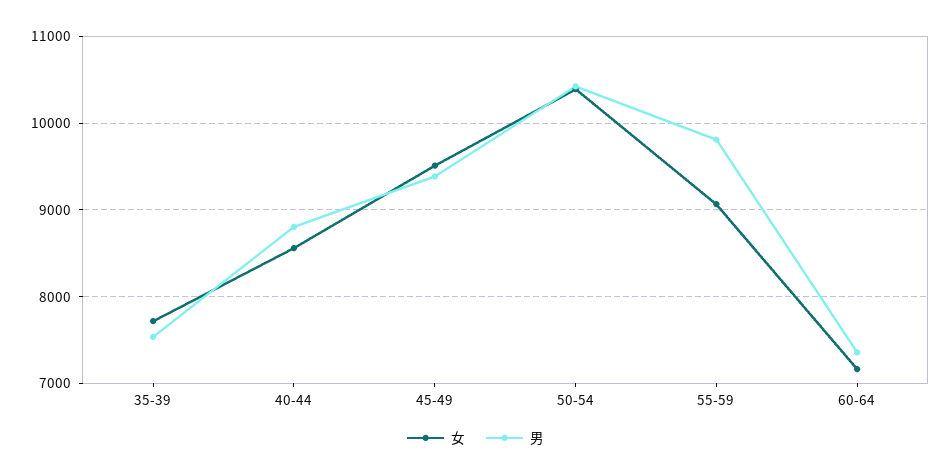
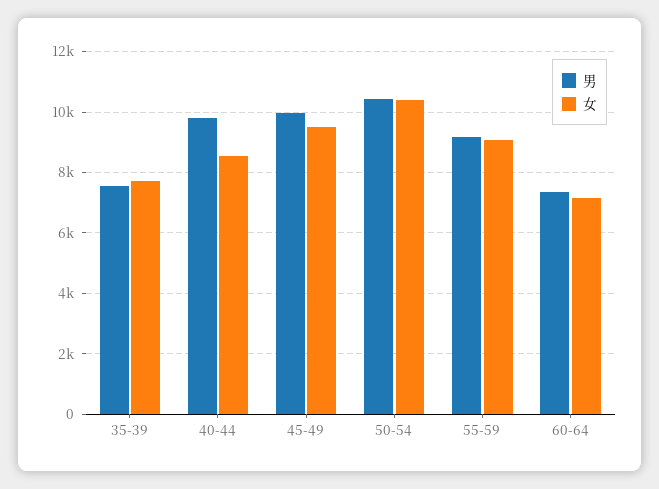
男, 40-44: 8800 -> 9800
男, 45-49: 9400 -> 10000
男, 55-59: 9800 -> 9200

